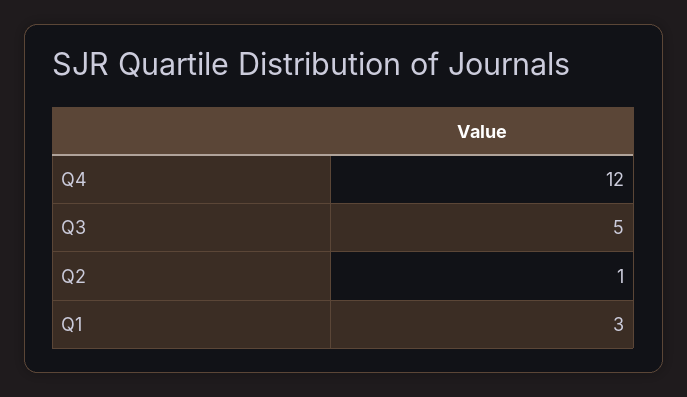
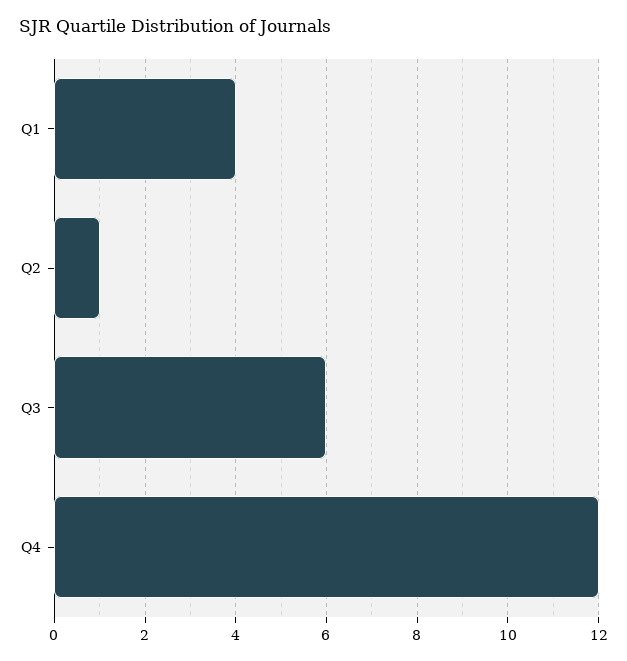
Q3: 5 -> 6
Q1: 3 -> 4

